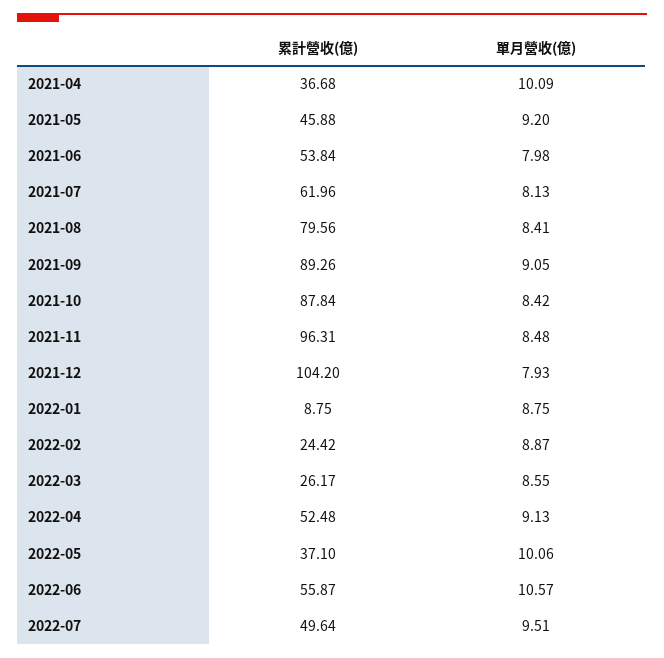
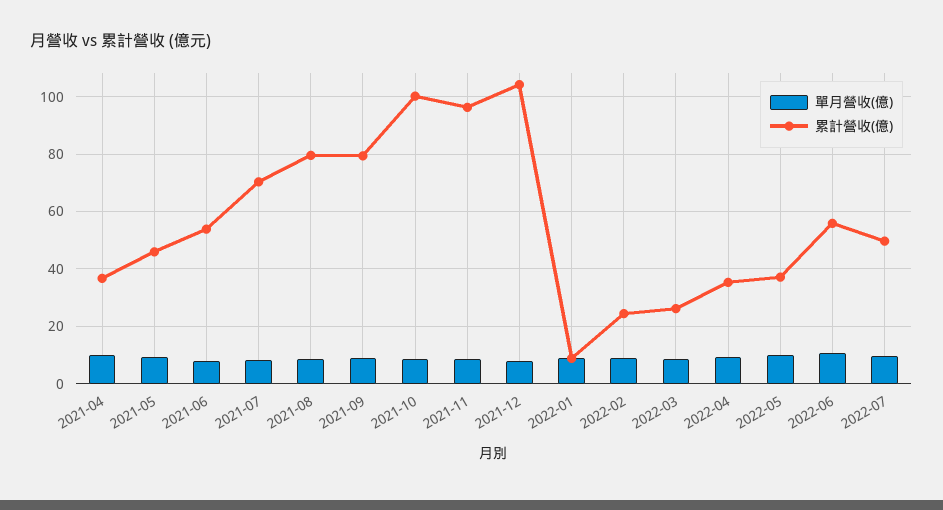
累計營收(億), 2021-07: 61.96 -> 70
累計營收(億), 2021-09: 89.26 -> 80
累計營收(億), 2021-10: 87.84 -> 100
累計營收(億), 2022-04: 52.48 -> 35

